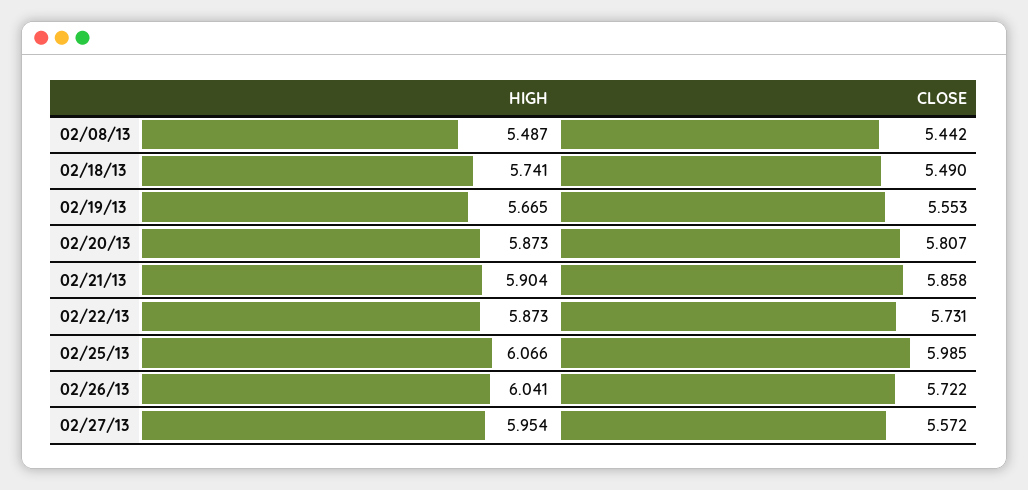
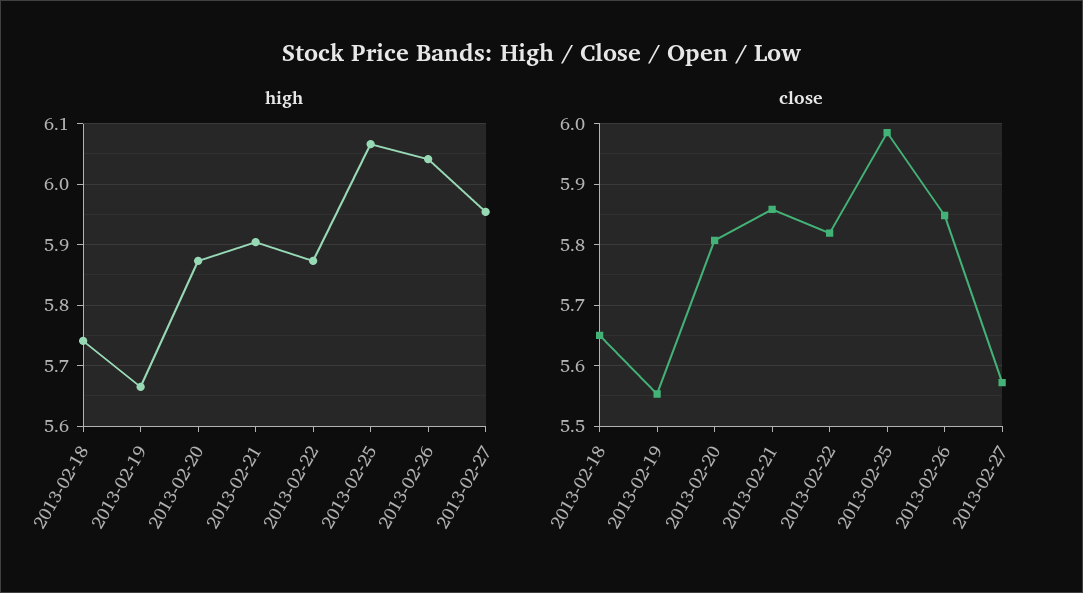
HIGH, 02/08/13: 5.487 -> none
CLOSE, 02/08/13: 5.442 -> none
CLOSE, 02/18/13: 5.49 -> 5.65
CLOSE, 02/22/13: 5.731 -> 5.82
CLOSE, 02/26/13: 5.722 -> 5.85

